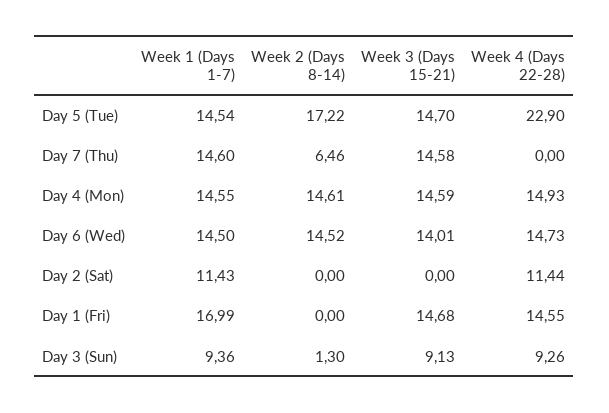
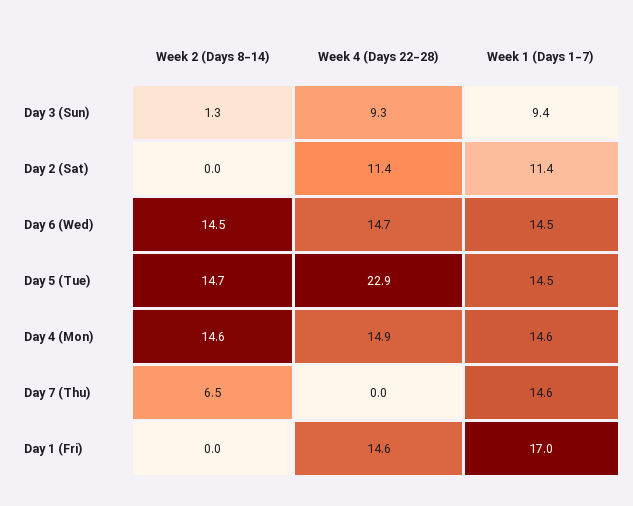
Week 2 (Days 8-14), Day 5 (Tue): 17.22 -> 14.7
Week 3 (Days 15-21), Day 5 (Tue): 14.7 -> none
Week 3 (Days 15-21), Day 7 (Thu): 14.58 -> none
Week 3 (Days 15-21), Day 4 (Mon): 14.59 -> none
Week 3 (Days 15-21), Day 6 (Wed): 14.01 -> none
Week 3 (Days 15-21), Day 2 (Sat): 0 -> none
Week 3 (Days 15-21), Day 1 (Fri): 14.68 -> none
Week 3 (Days 15-21), Day 3 (Sun): 9.13 -> none

